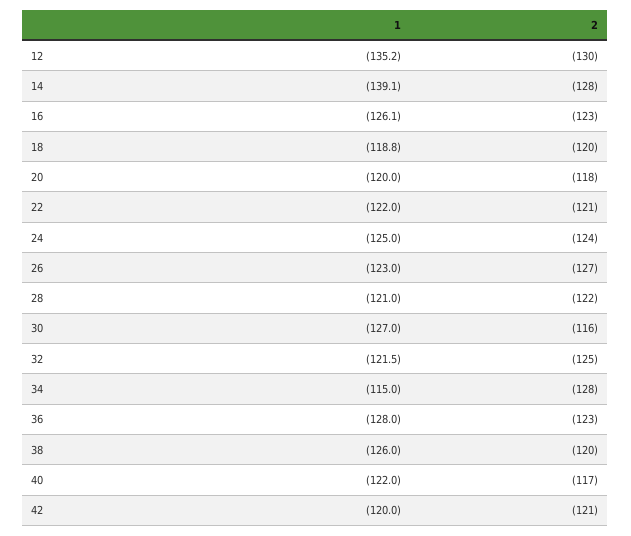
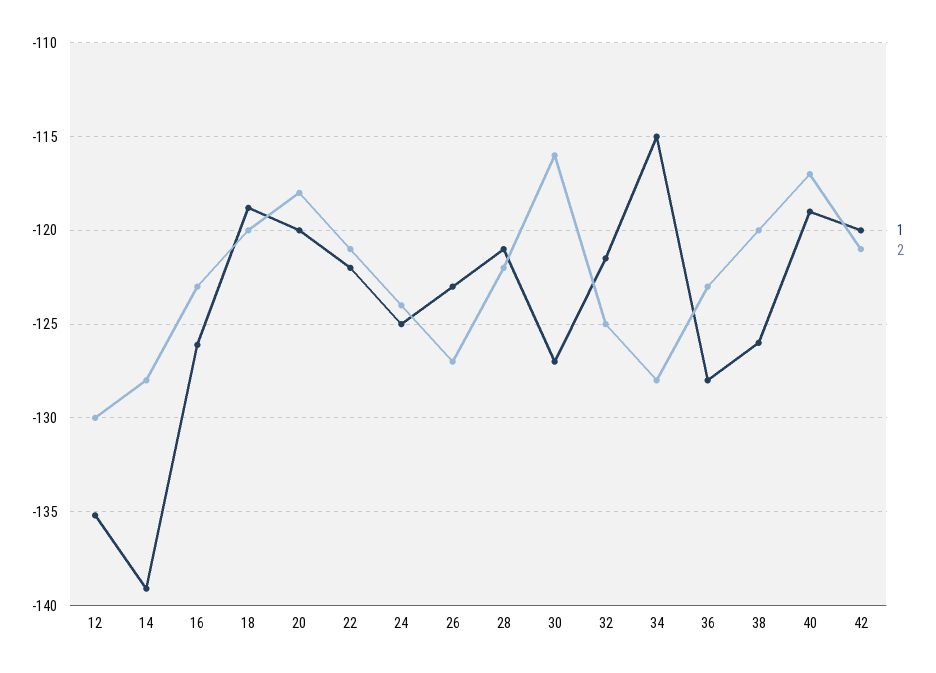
1, 40: -122 -> -119

